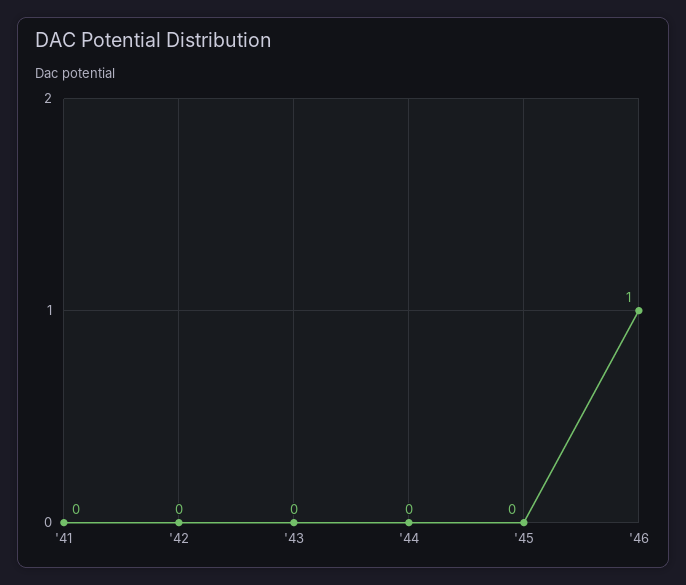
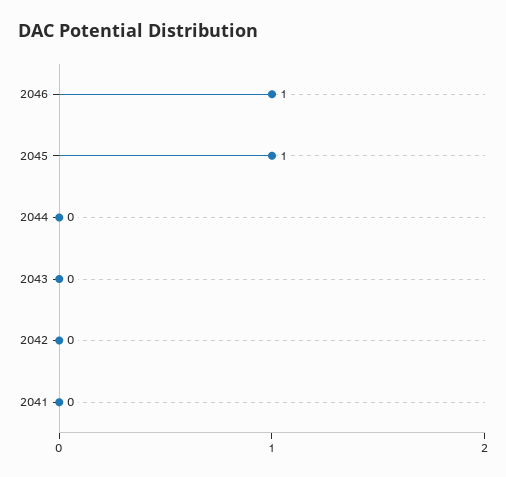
'45: 0 -> 1

